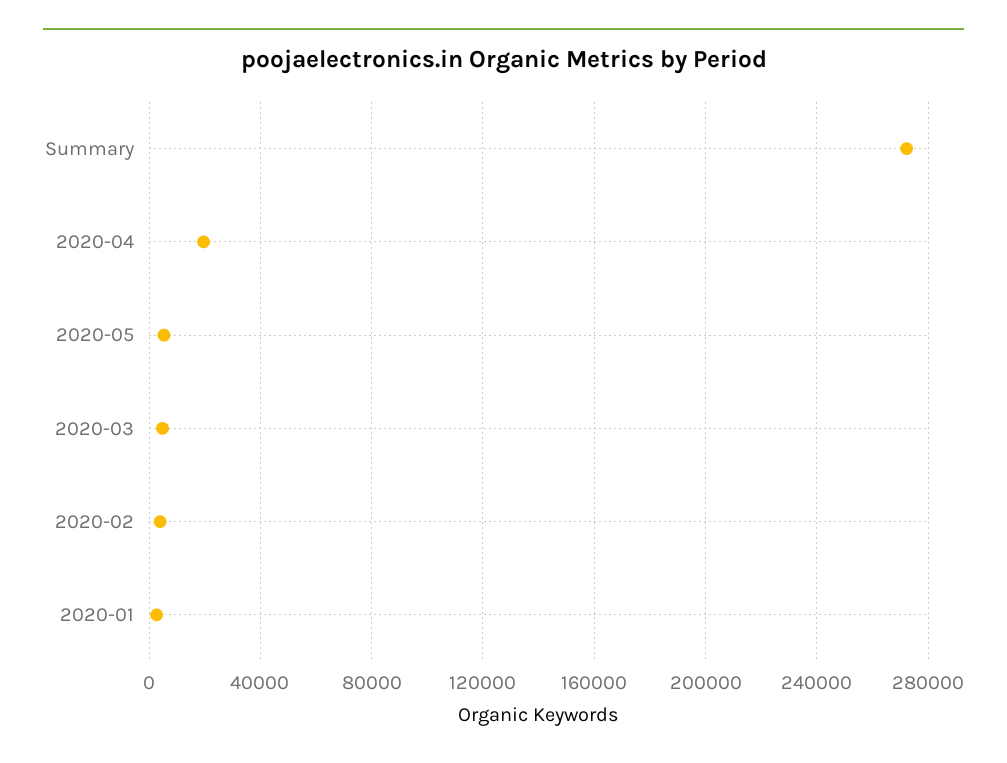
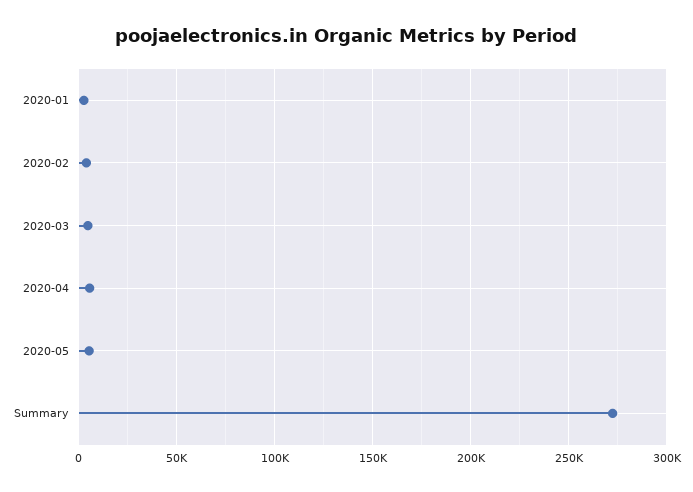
2020-04: 20000 -> 5000

